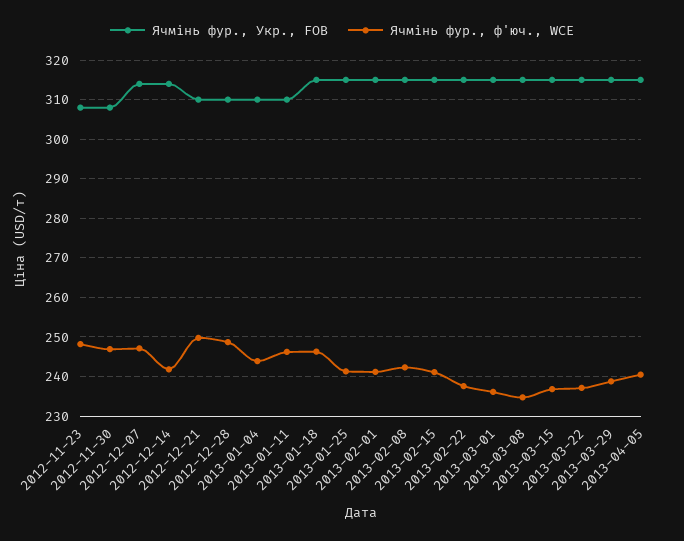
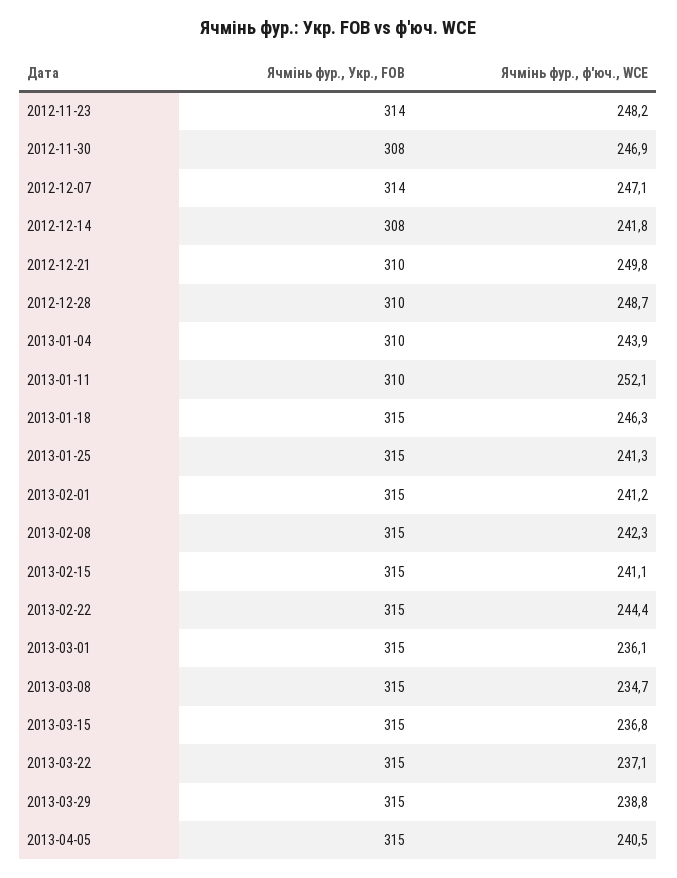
Ячмінь фур., Укр., FOB, 2012-11-23: 308 -> 314
Ячмінь фур., Укр., FOB, 2012-12-14: 314 -> 308
Ячмінь фур., ф'юч., WCE, 2013-01-11: 246 -> 252.1
Ячмінь фур., ф'юч., WCE, 2013-02-22: 238 -> 244.4

